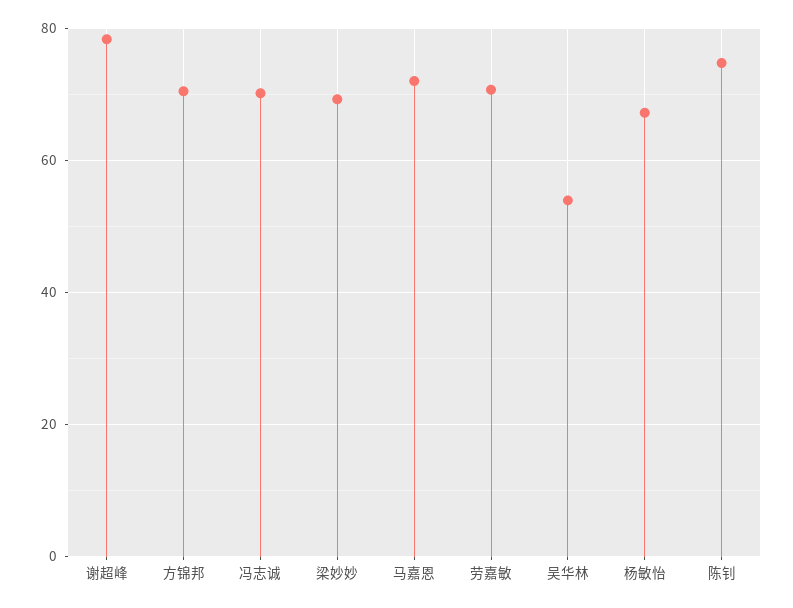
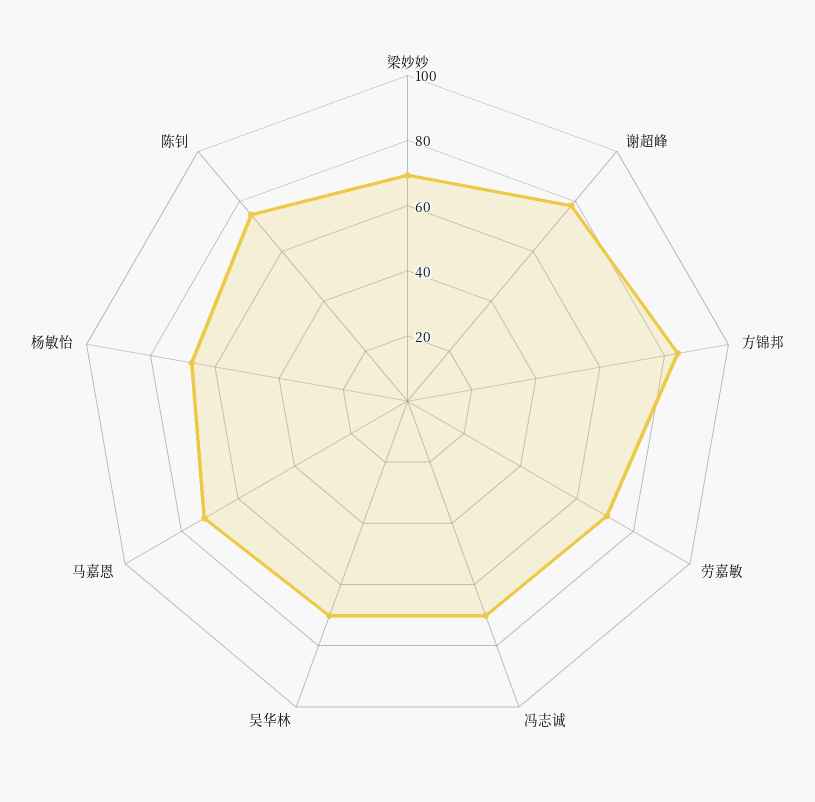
方锦邦: 70 -> 85
吴华林: 54 -> 70

